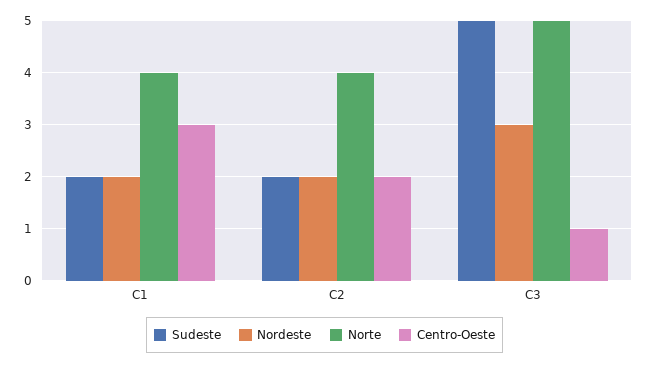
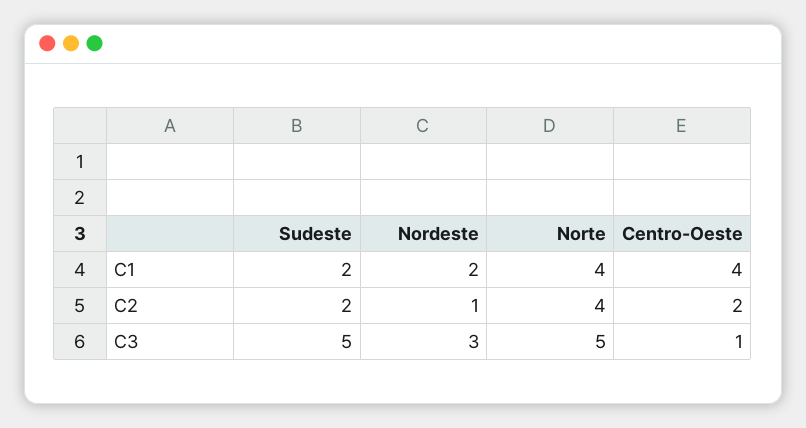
Centro-Oeste, C1: 3 -> 4
Nordeste, C2: 2 -> 1

